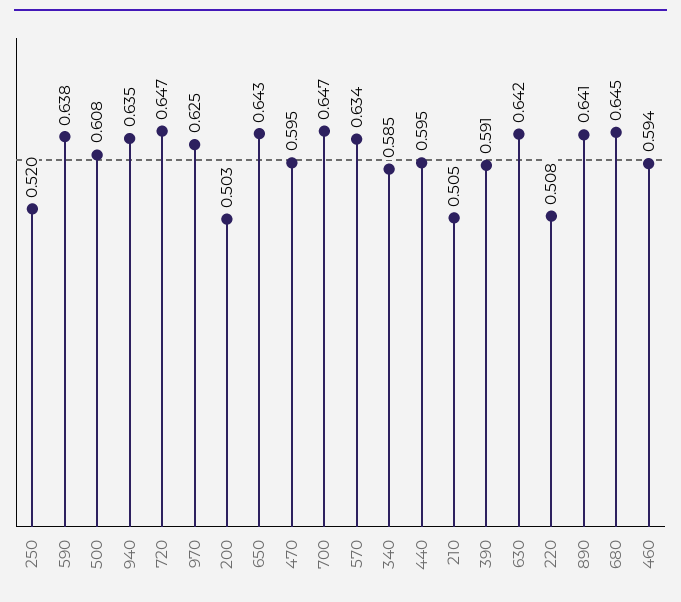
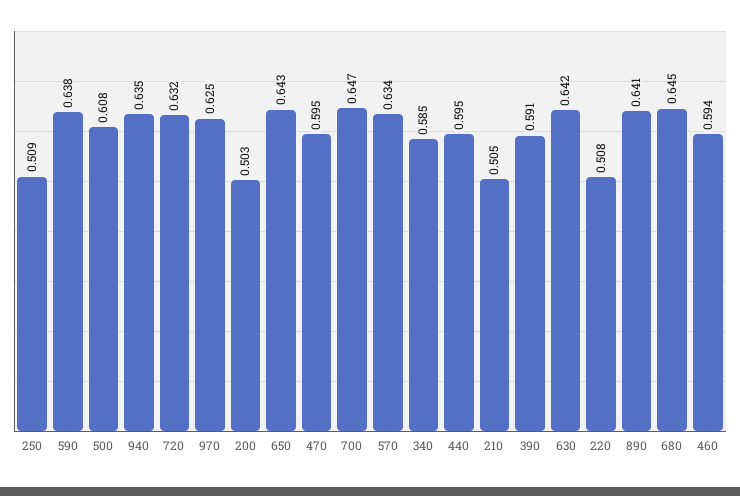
250: 0.52 -> 0.509
720: 0.647 -> 0.632

